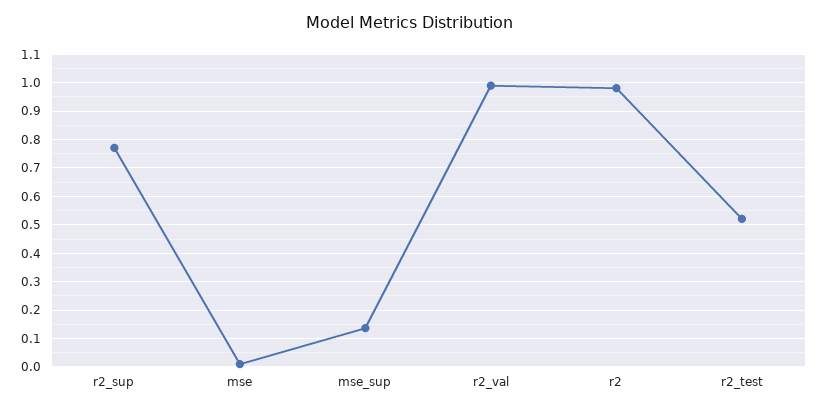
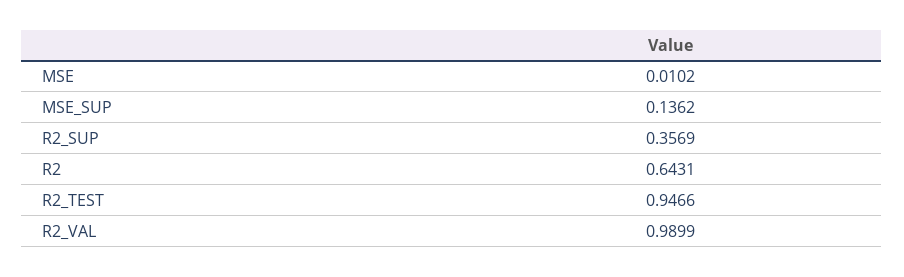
r2_sup: 0.775 -> 0.3569
r2: 0.975 -> 0.6431
r2_test: 0.525 -> 0.9466

